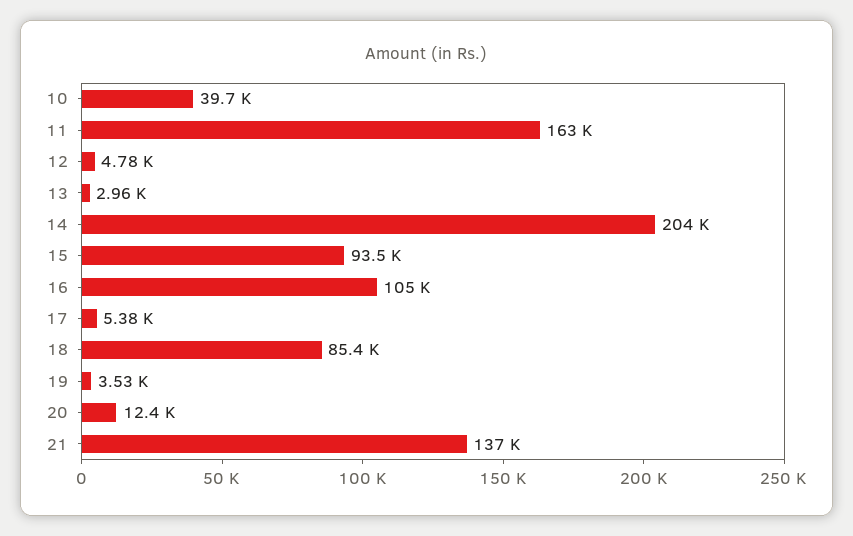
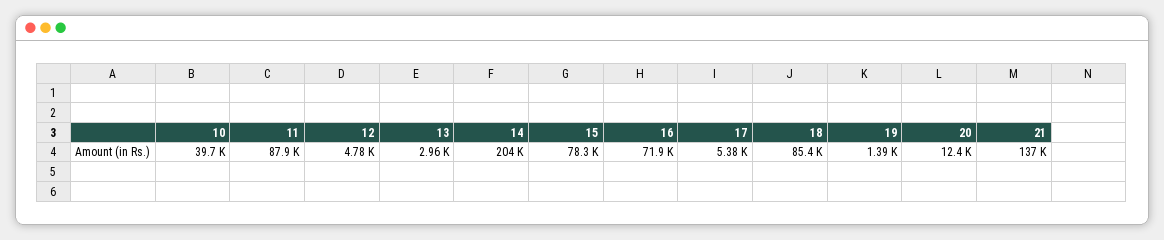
11: 163000 -> 87900
15: 93500 -> 78300
16: 105000 -> 71900
19: 3530 -> 1390

